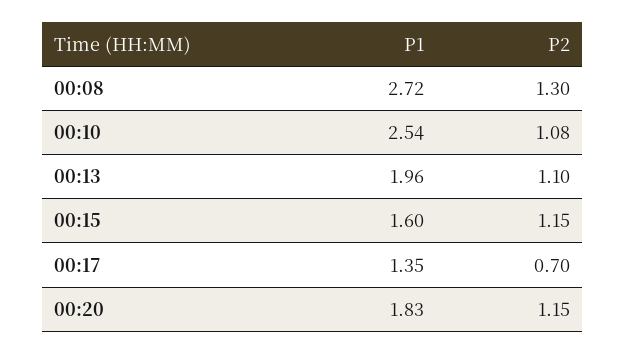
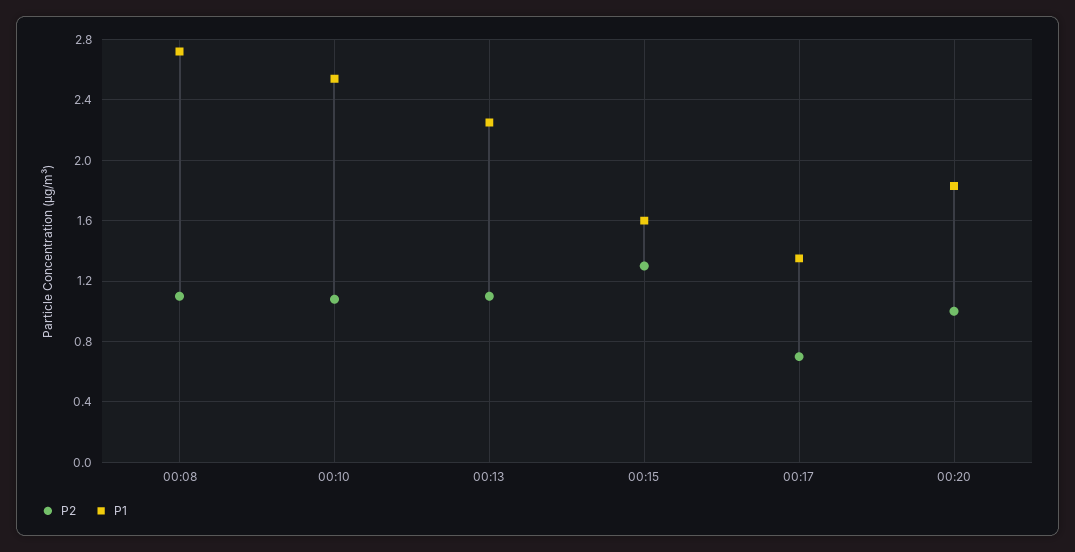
P2, 00:08: 1.3 -> 1.1
P1, 00:13: 1.96 -> 2.25
P2, 00:15: 1.15 -> 1.3
P2, 00:20: 1.15 -> 1

